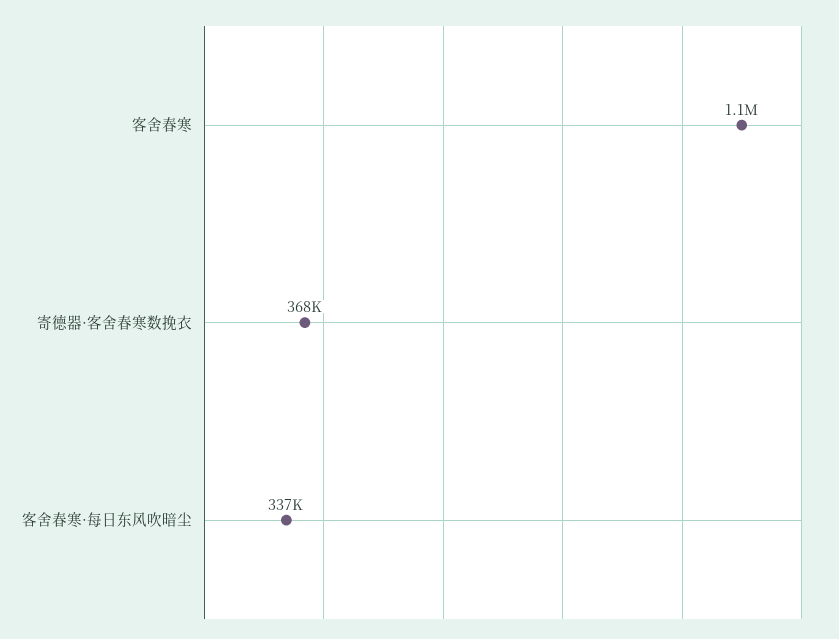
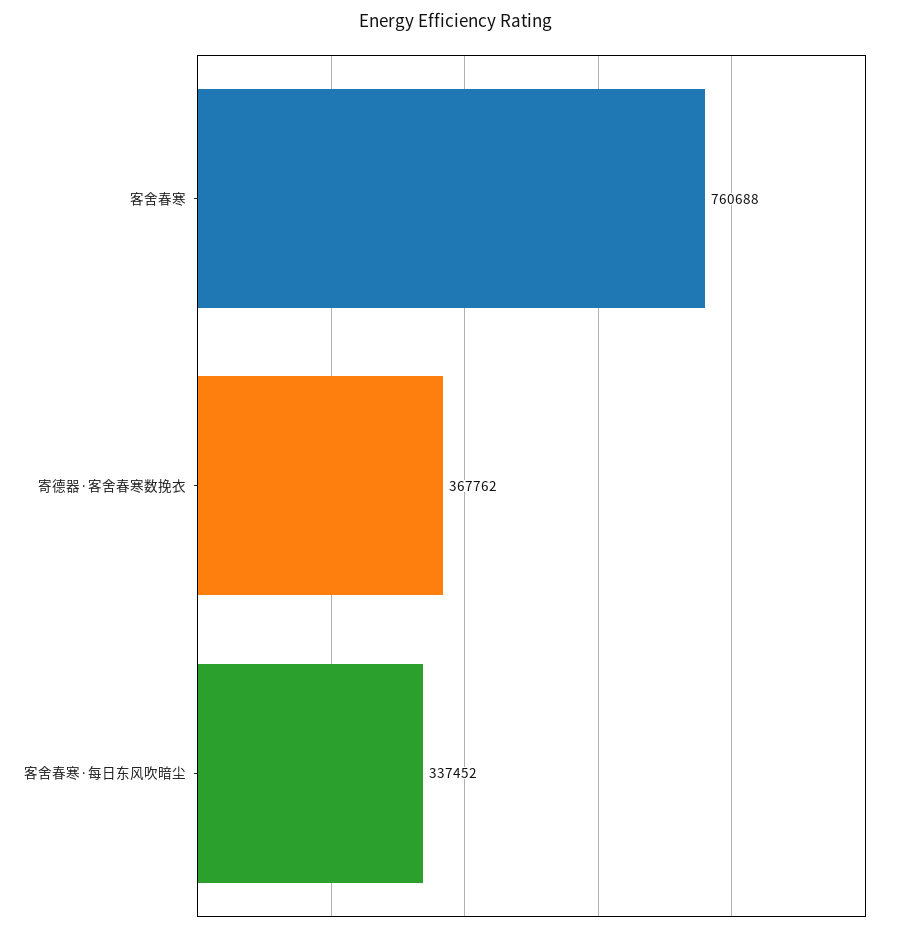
客舍春寒: 1100000 -> 760688

